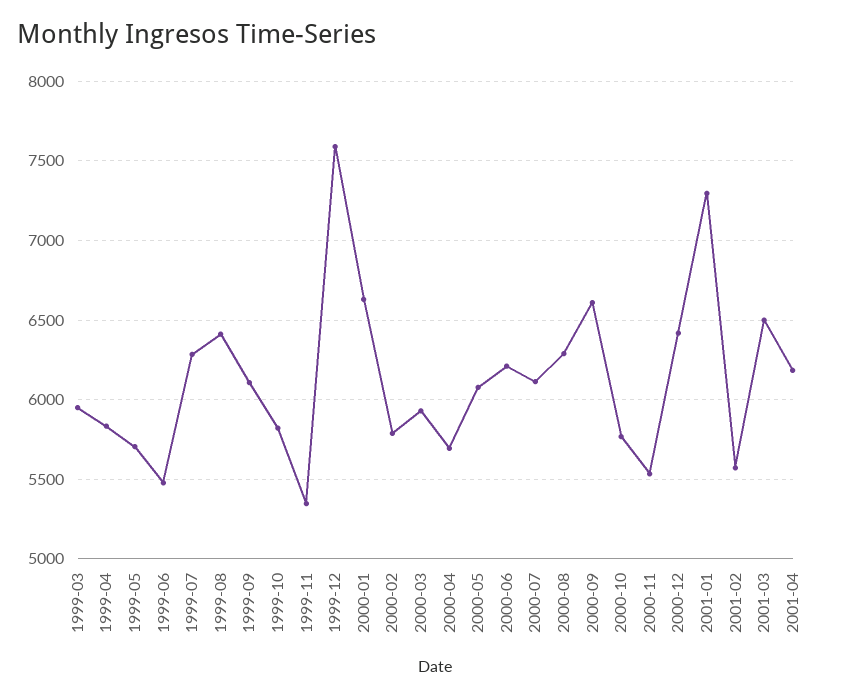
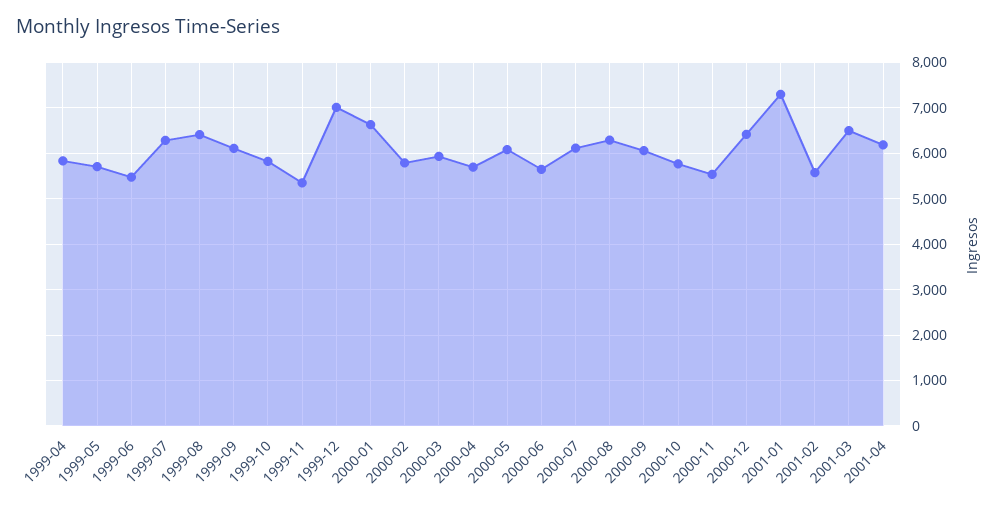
1999-03: 5950 -> none
1999-12: 7600 -> 7000
2000-06: 6200 -> 5600
2000-09: 6600 -> 6000

